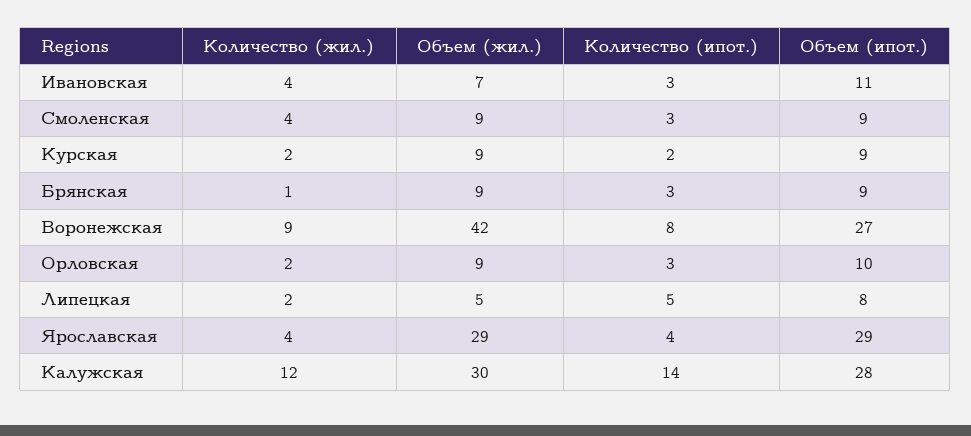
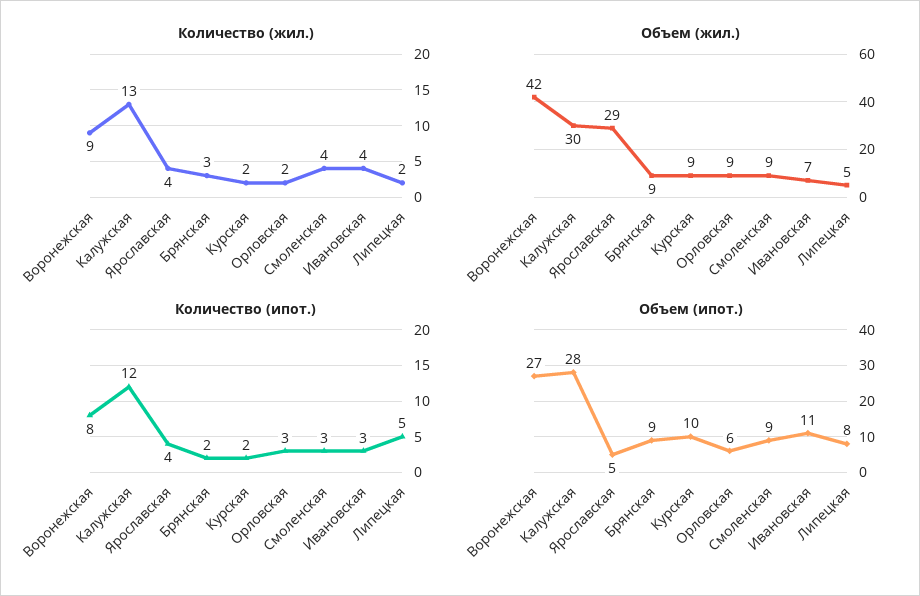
Объем (ипот.), Курская: 9 -> 10
Количество (жил.), Брянская: 1 -> 3
Количество (ипот.), Брянская: 3 -> 2
Объем (ипот.), Орловская: 10 -> 6
Объем (ипот.), Ярославская: 29 -> 5
Количество (жил.), Калужская: 12 -> 13
Количество (ипот.), Калужская: 14 -> 12

